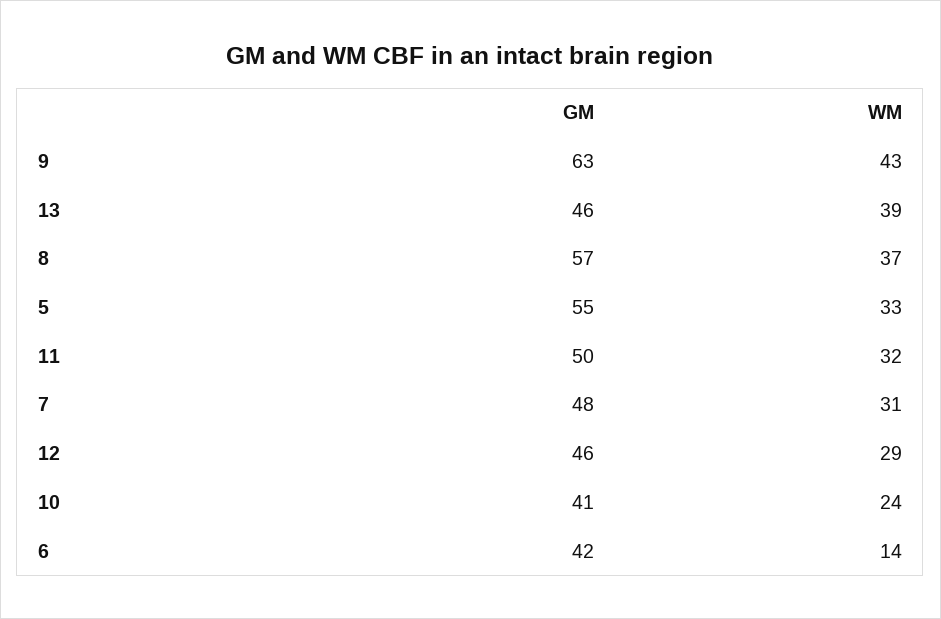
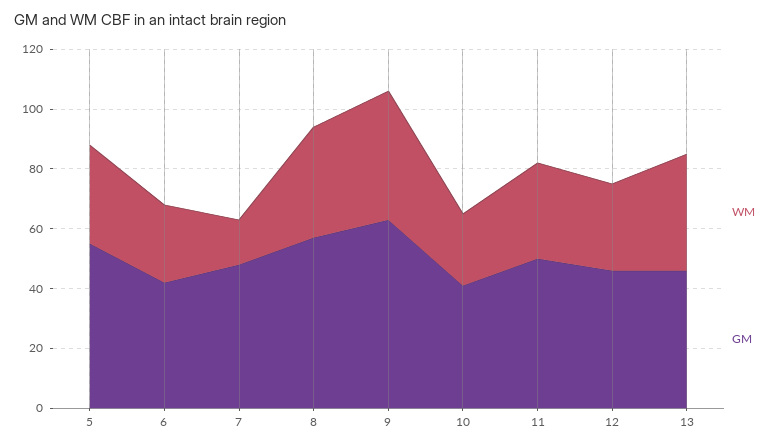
WM, 7: 31 -> 15
WM, 6: 14 -> 25

